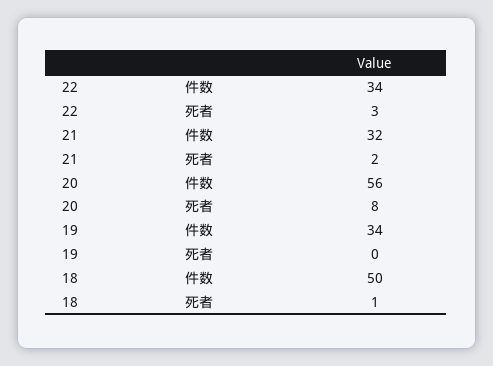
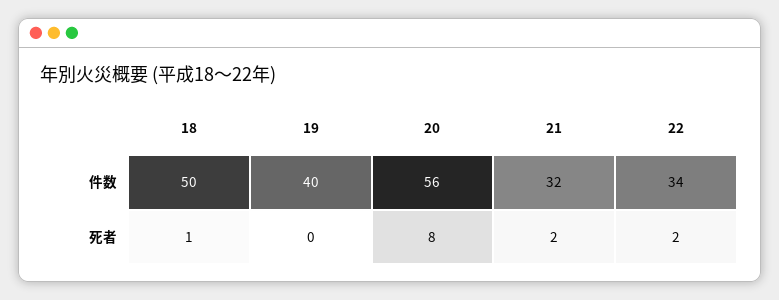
22, 死者: 3 -> 2
19, 件数: 34 -> 40

